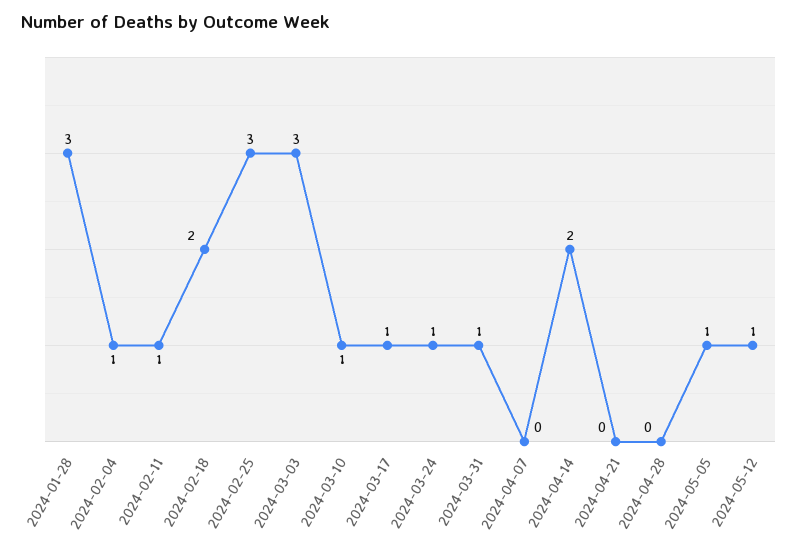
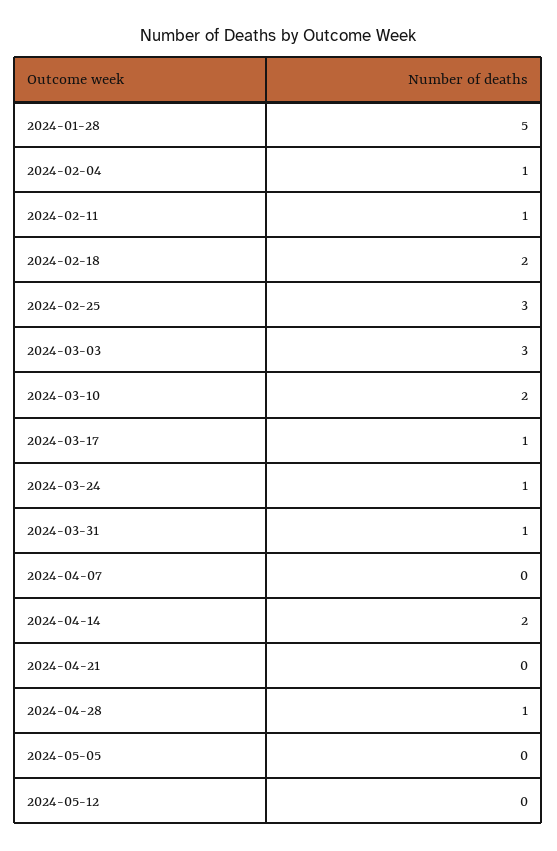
2024-01-28: 3 -> 5
2024-03-10: 1 -> 2
2024-04-28: 0 -> 1
2024-05-05: 1 -> 0
2024-05-12: 1 -> 0

